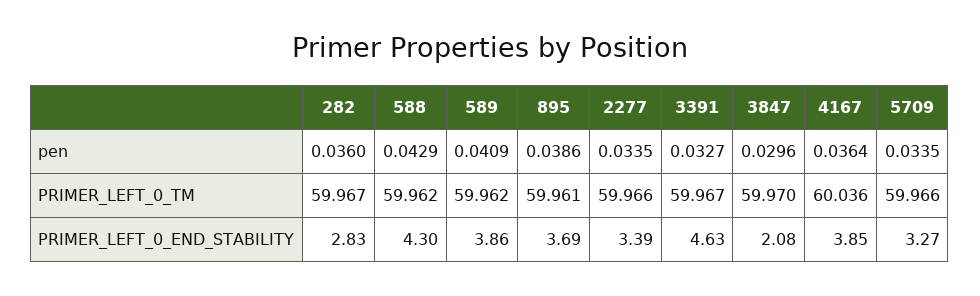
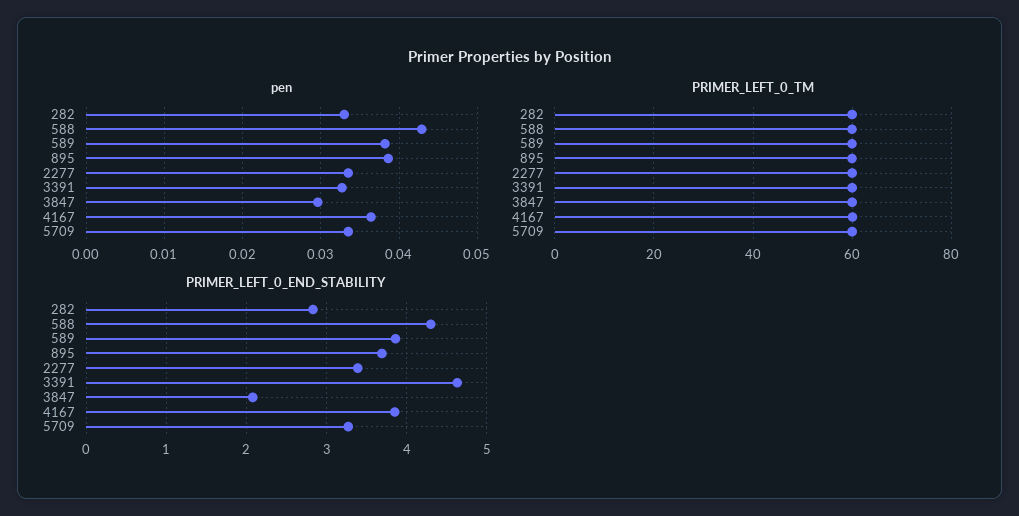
pen, 282: 0.036 -> 0.033
pen, 589: 0.0409 -> 0.038

